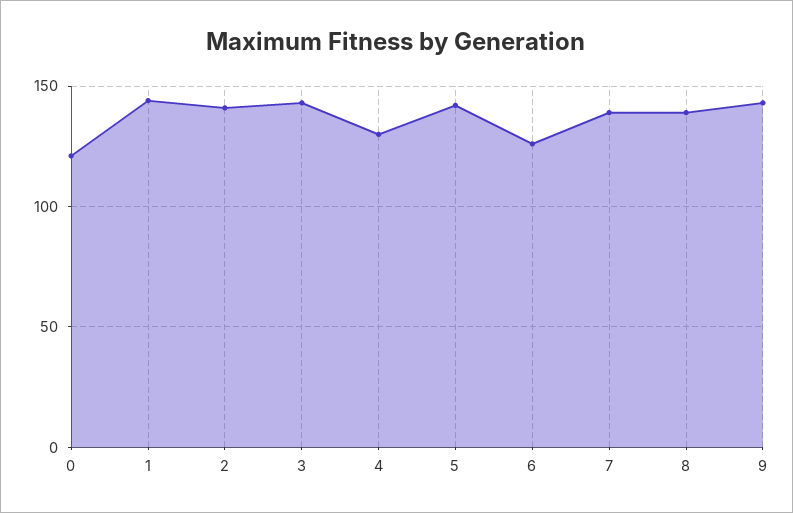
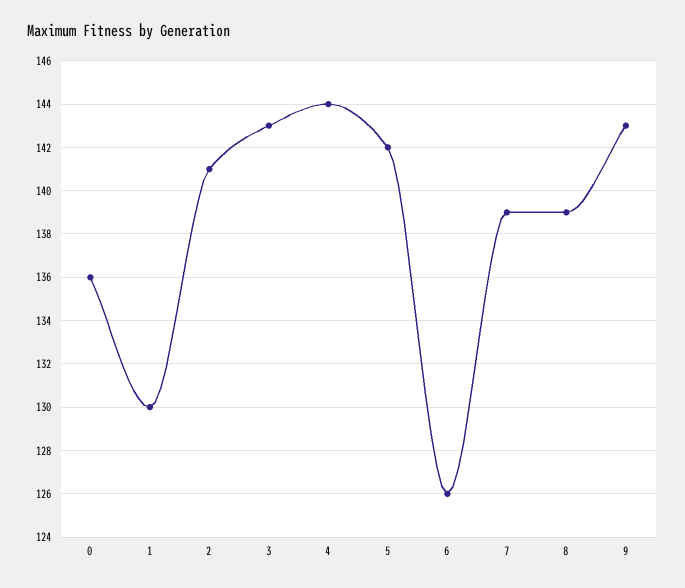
0: 120 -> 136
1: 145 -> 130
4: 130 -> 144

